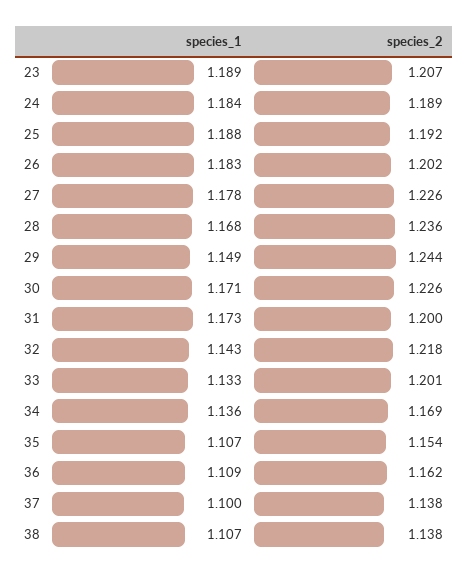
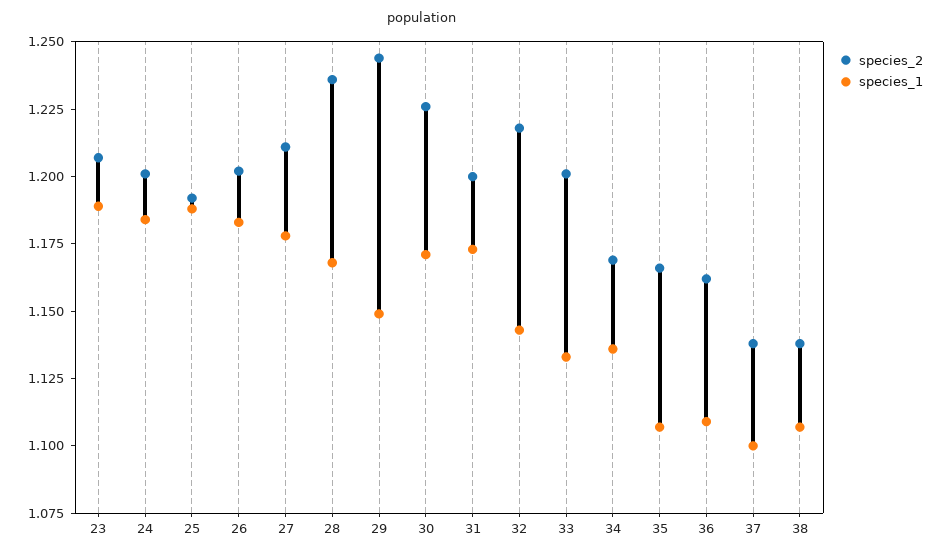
species_2, 24: 1.189 -> 1.2
species_2, 27: 1.226 -> 1.21
species_2, 35: 1.154 -> 1.165

